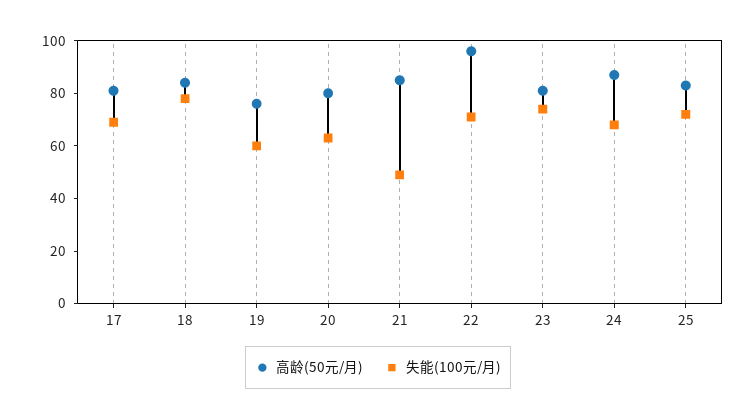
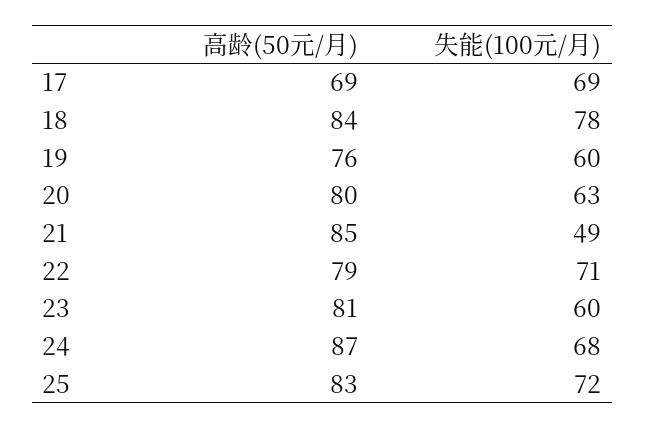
高龄(50元/月), 17: 80 -> 69
高龄(50元/月), 22: 95 -> 79
失能(100元/月), 23: 75 -> 60

